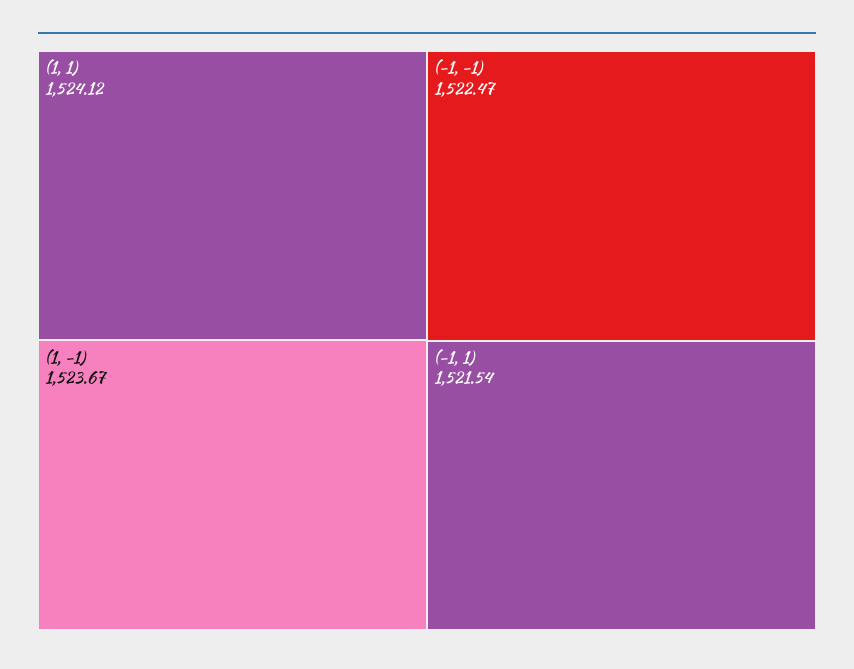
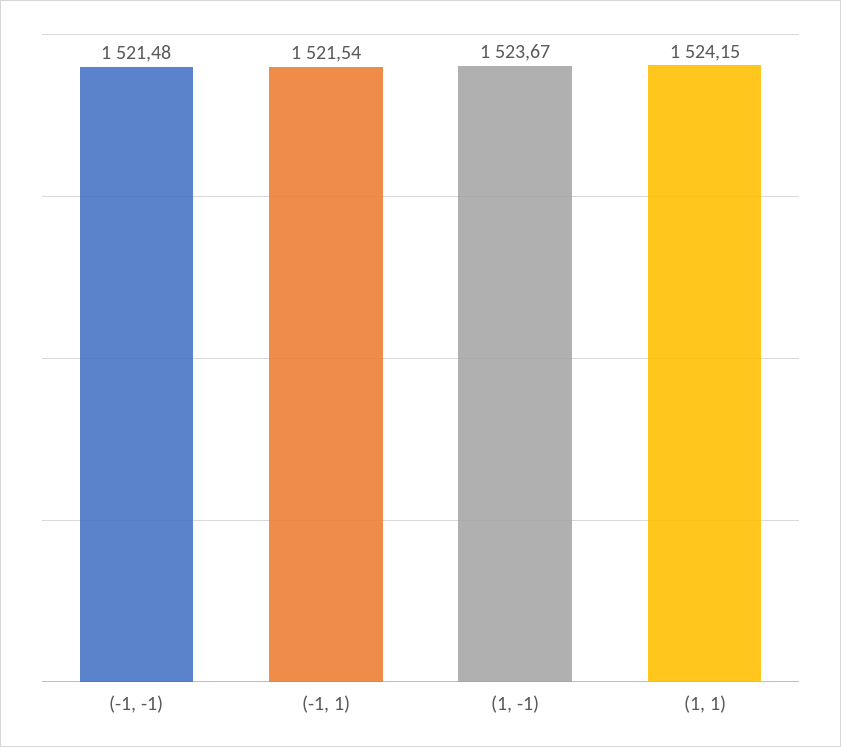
(1, 1): 1524.12 -> 1524.15
(-1, -1): 1522.47 -> 1521.48

